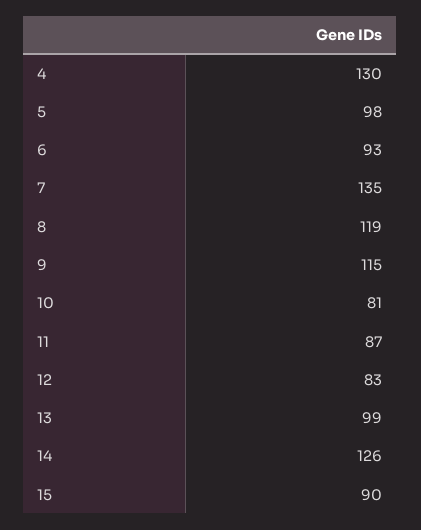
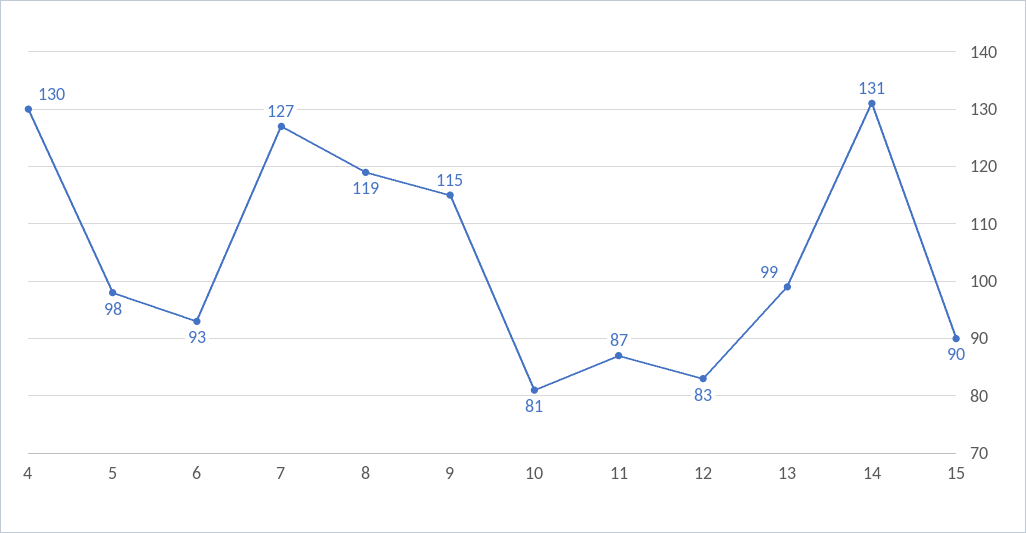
7: 135 -> 127
14: 126 -> 131

